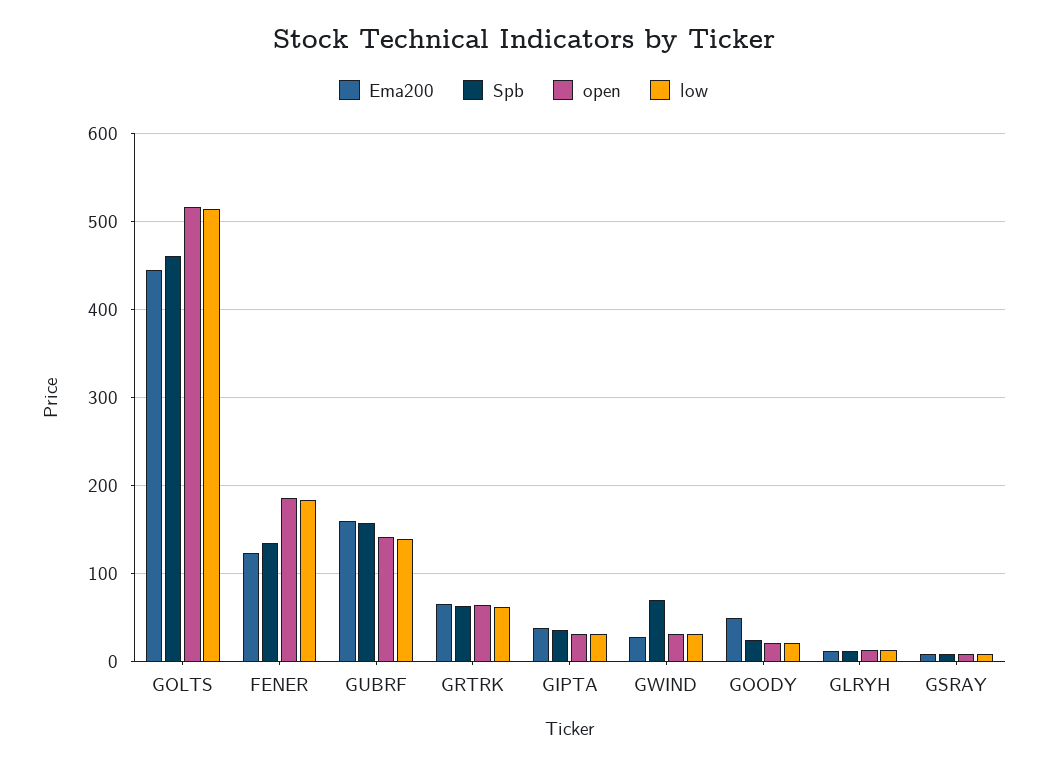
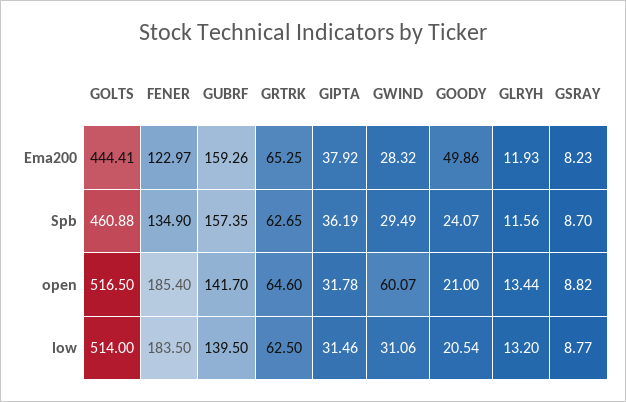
Spb, GWIND: 70 -> 29.49
open, GWIND: 30 -> 60.07

